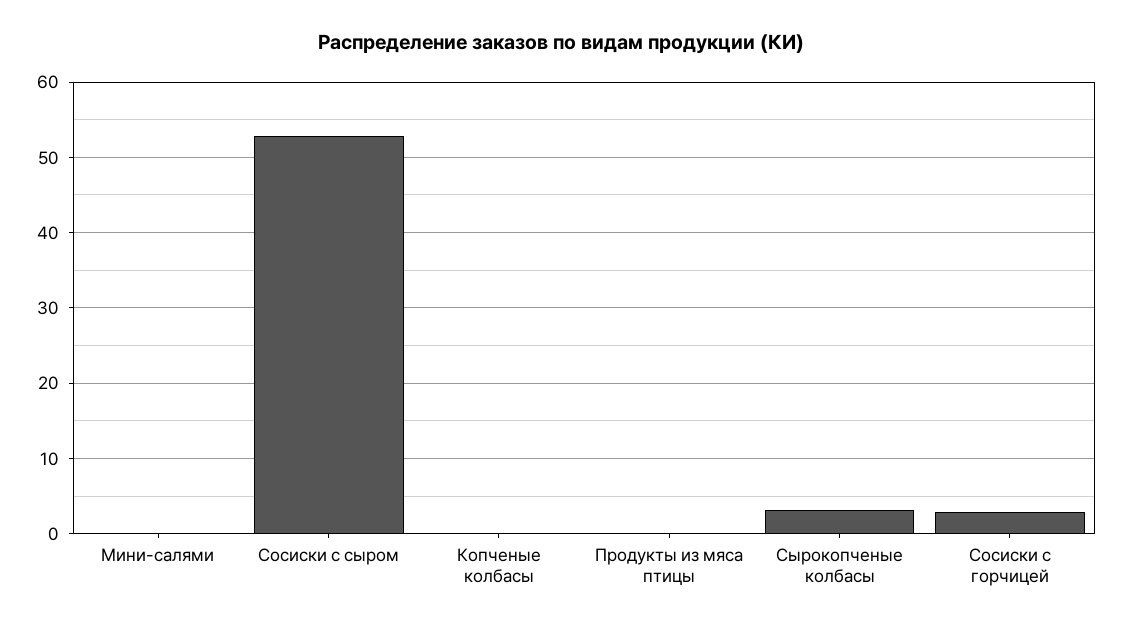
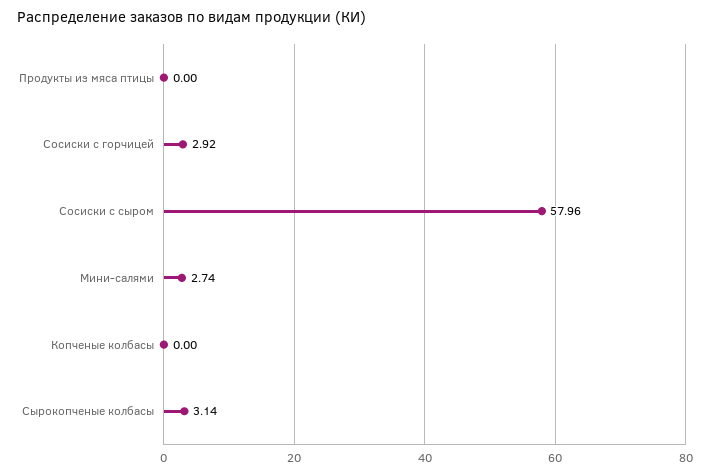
Мини-салями: 0 -> 2.74
Сосиски с сыром: 53 -> 57.96

